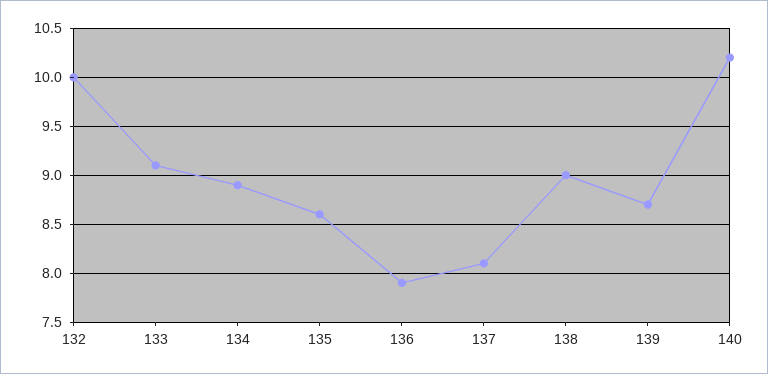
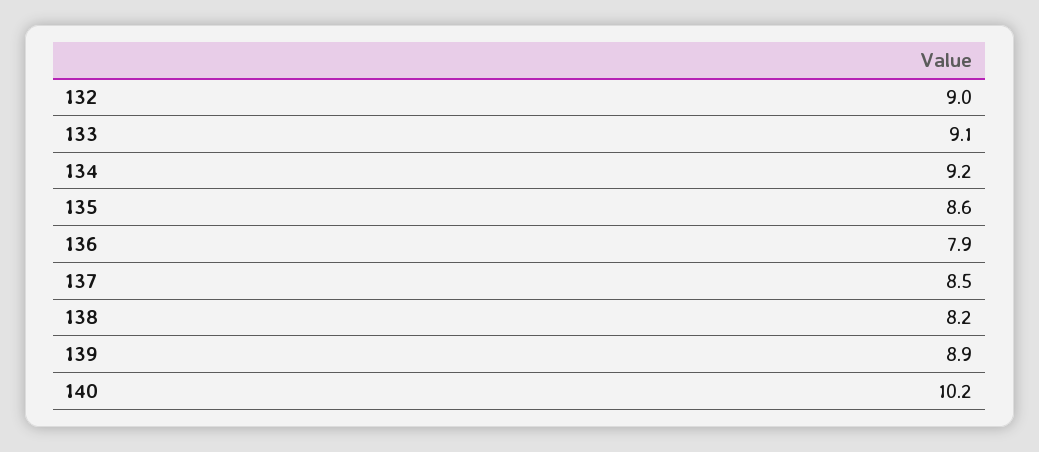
132: 10 -> 9
134: 8.9 -> 9.2
137: 8.1 -> 8.5
138: 9 -> 8.2
139: 8.7 -> 8.9

